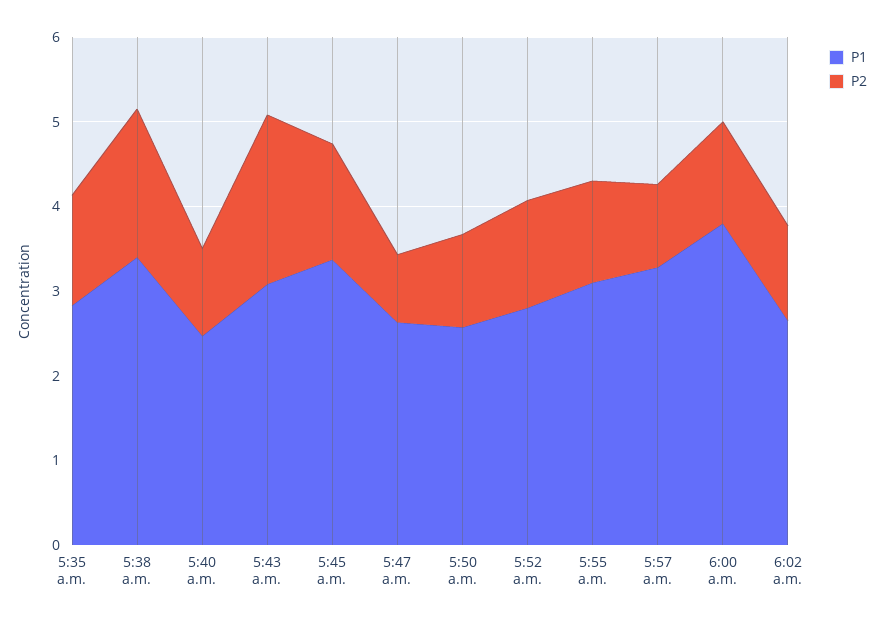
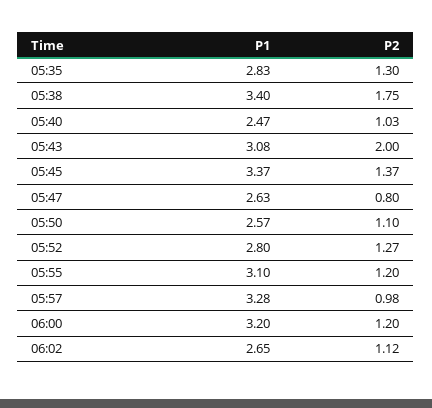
P1, 6:00 a.m.: 3.8 -> 3.2

